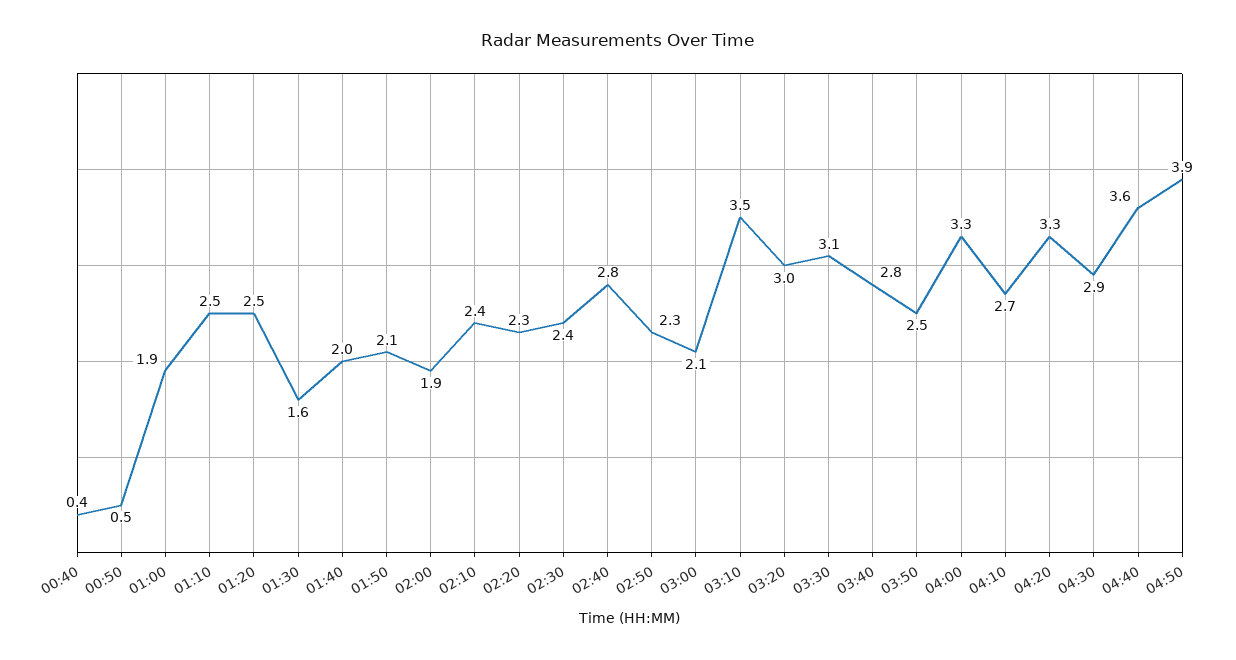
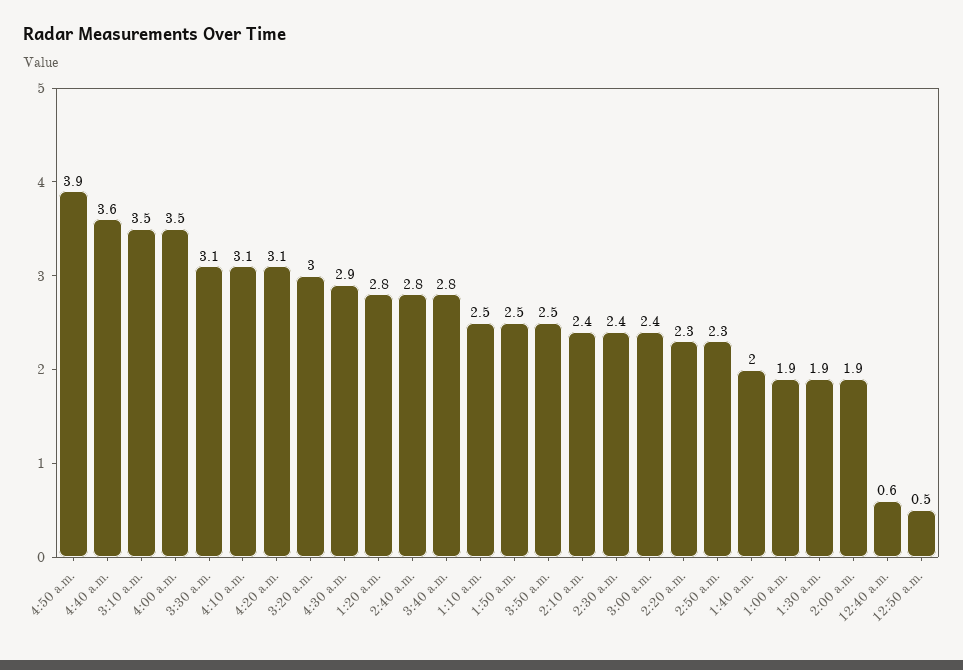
00:40: 0.4 -> 0.6
01:20: 2.5 -> 2.8
01:30: 1.6 -> 1.9
01:50: 2.1 -> 2.5
03:00: 2.1 -> 2.4
04:00: 3.3 -> 3.5
04:10: 2.7 -> 3.1
04:20: 3.3 -> 3.1

